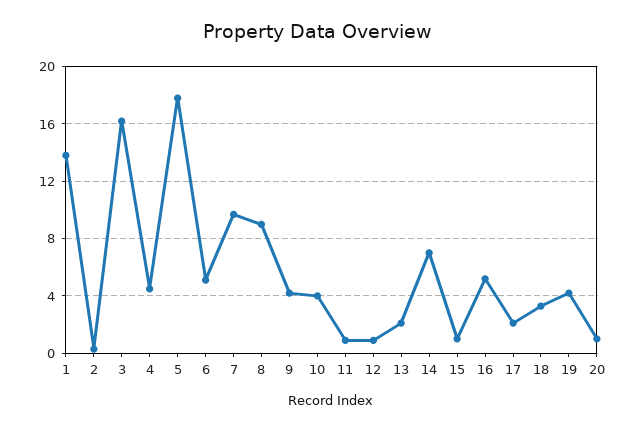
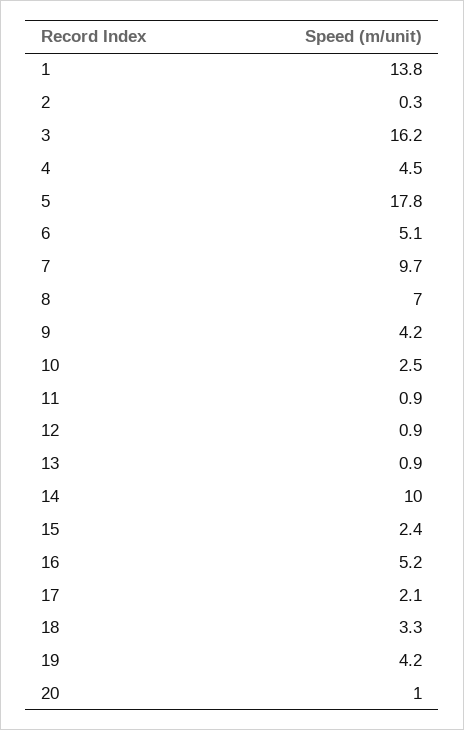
8: 9 -> 7
10: 4 -> 2.5
13: 2 -> 0.9
14: 7 -> 10
15: 1 -> 2.4

